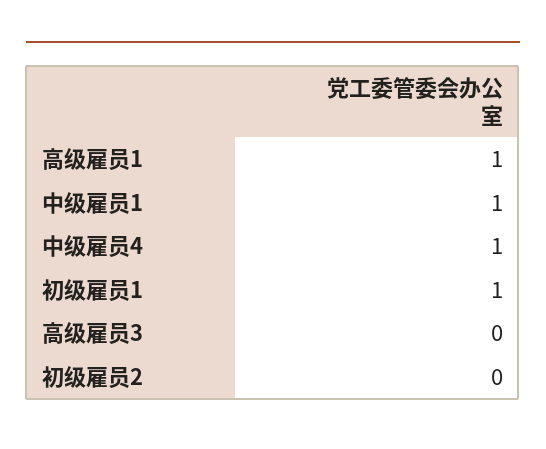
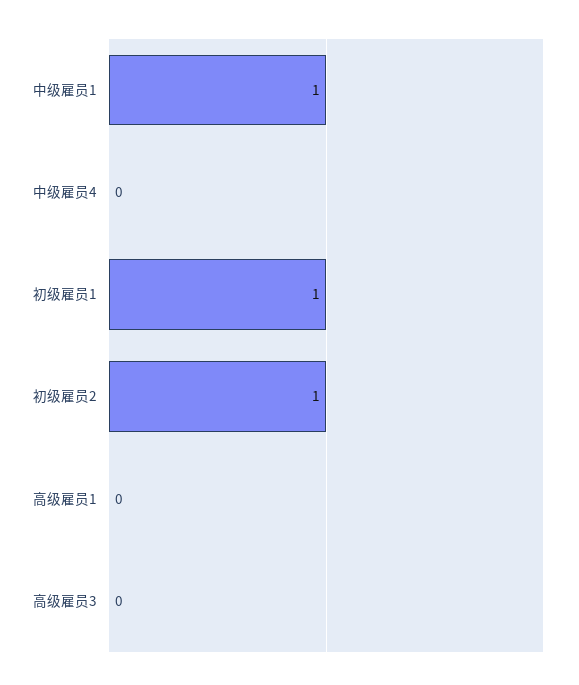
高级雇员1: 1 -> 0
中级雇员4: 1 -> 0
初级雇员2: 0 -> 1

